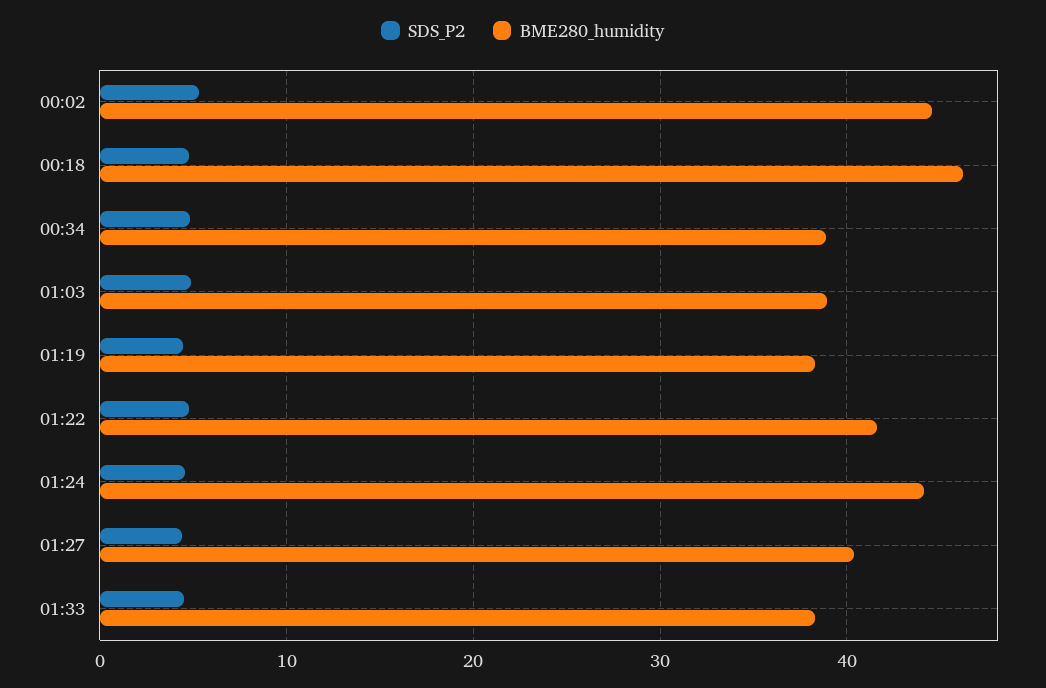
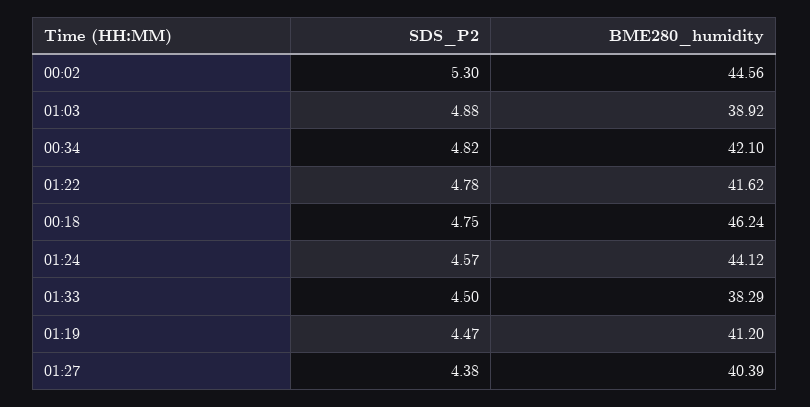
BME280_humidity, 00:34: 39 -> 42.1
BME280_humidity, 01:19: 38 -> 41.2

